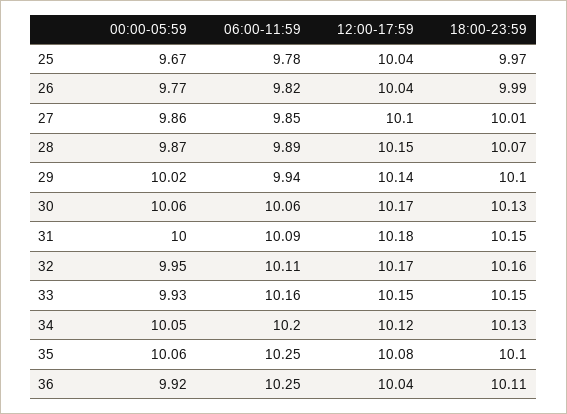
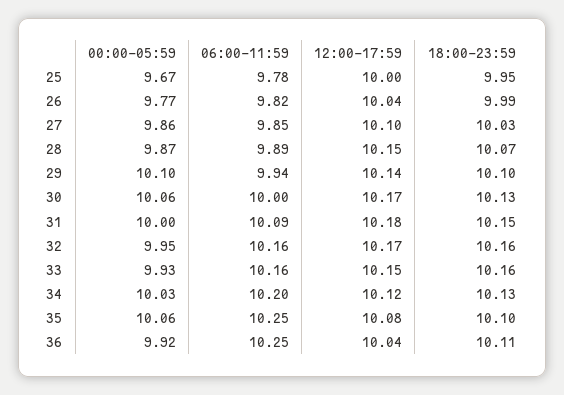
12:00-17:59, 25: 10.04 -> 10
18:00-23:59, 25: 9.97 -> 9.95
18:00-23:59, 27: 10.01 -> 10.03
00:00-05:59, 29: 10.02 -> 10.1
06:00-11:59, 30: 10.06 -> 10
06:00-11:59, 32: 10.11 -> 10.16
18:00-23:59, 33: 10.15 -> 10.16
00:00-05:59, 34: 10.05 -> 10.03

